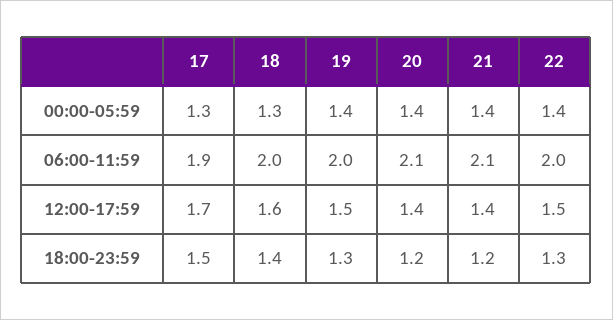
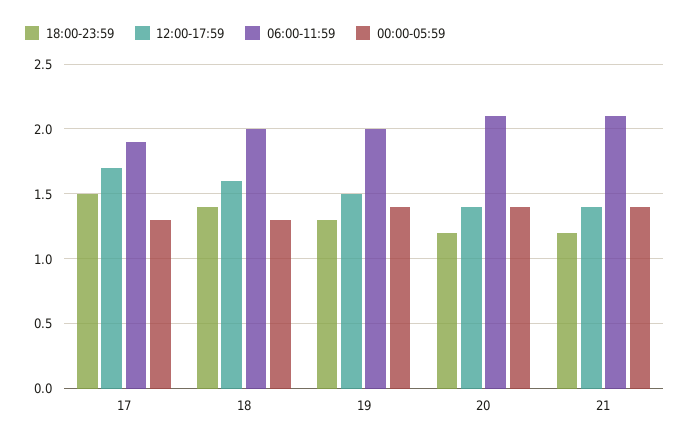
00:00-05:59, 22: 1.4 -> none
06:00-11:59, 22: 2 -> none
12:00-17:59, 22: 1.5 -> none
18:00-23:59, 22: 1.3 -> none

